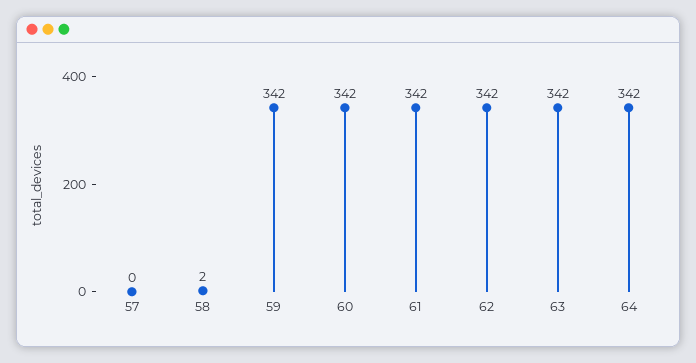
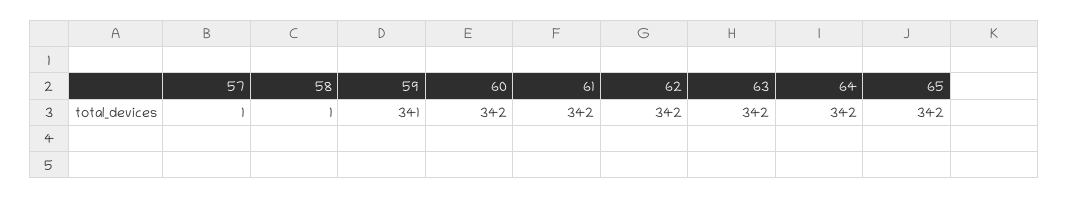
57: 0 -> 1
58: 2 -> 1
59: 342 -> 341
65: none -> 342

